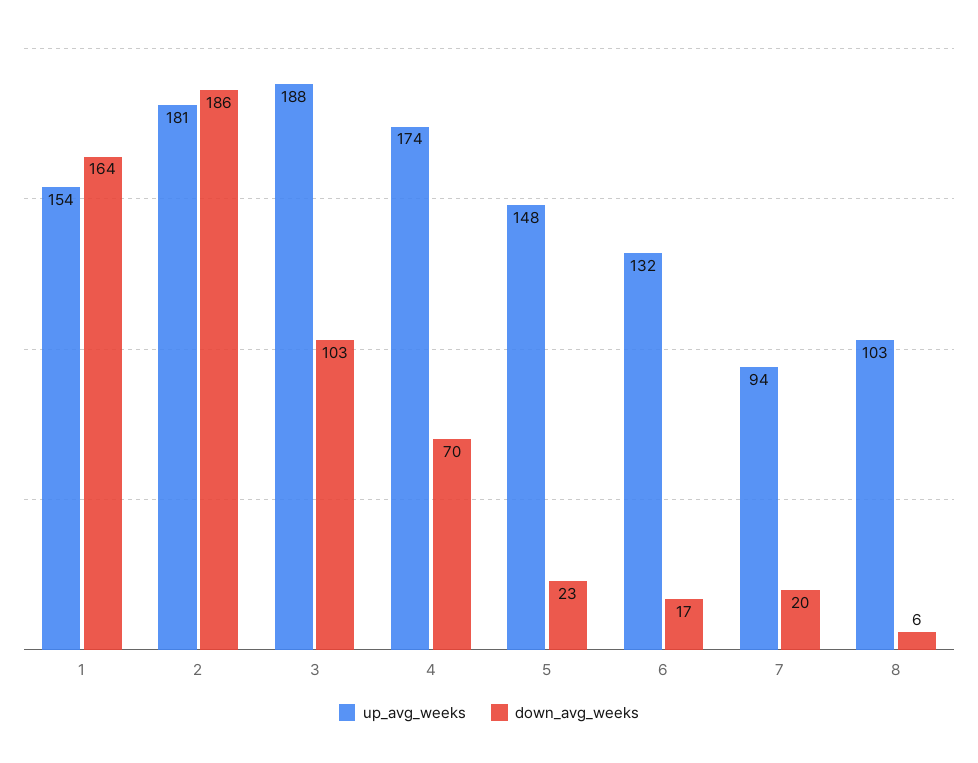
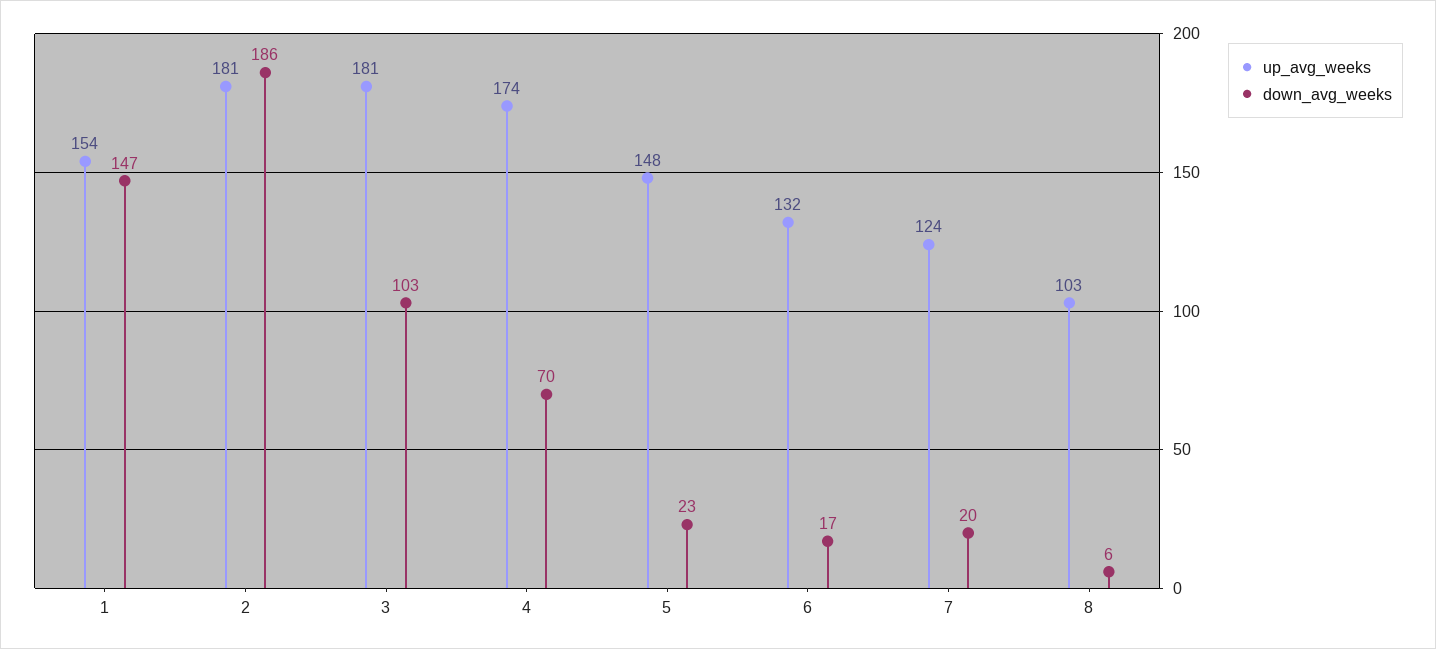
down_avg_weeks, 1: 164 -> 147
up_avg_weeks, 3: 188 -> 181
up_avg_weeks, 7: 94 -> 124

